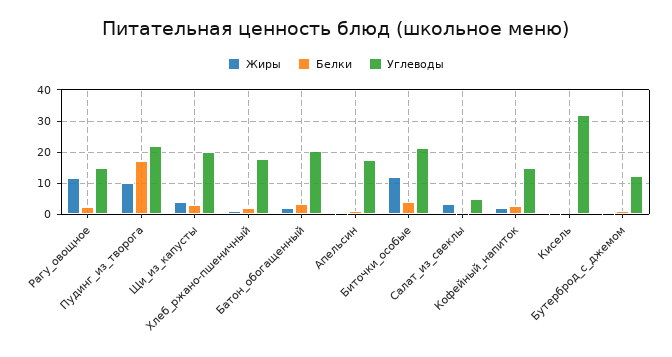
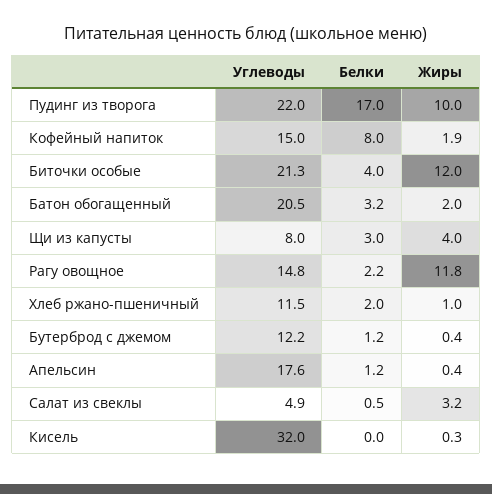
Углеводы, Щи_из_капусты: 20 -> 8
Углеводы, Хлеб_ржано-пшеничный: 18 -> 11.5
Белки, Кофейный_напиток: 2 -> 8

